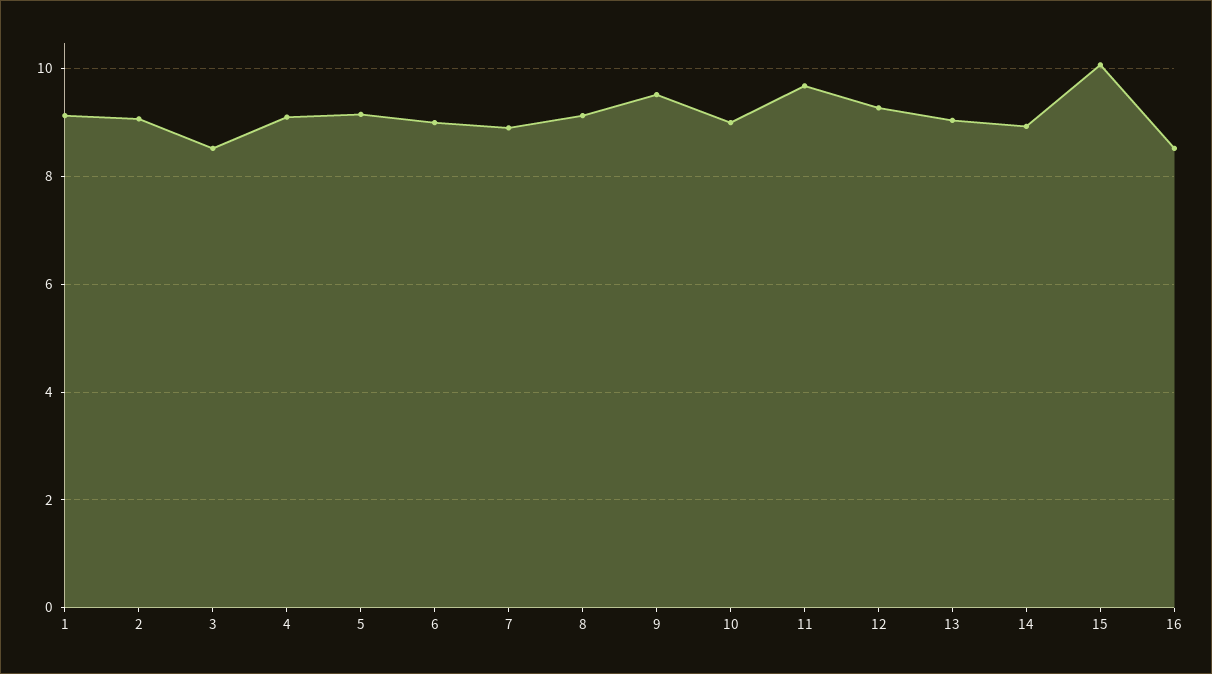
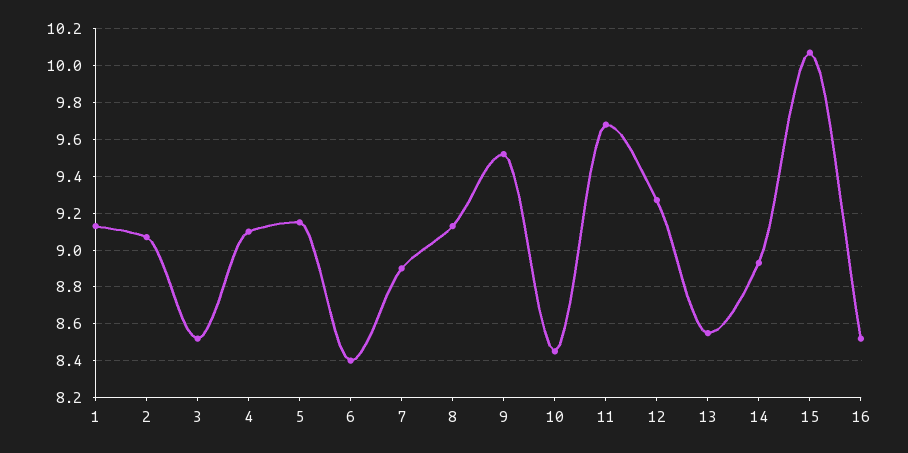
6: 9 -> 8.4
10: 9 -> 8.45
13: 9 -> 8.55

